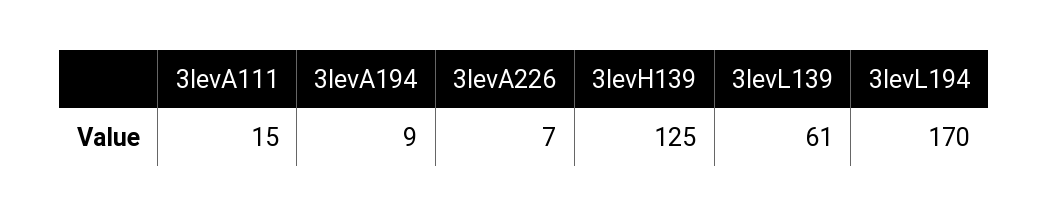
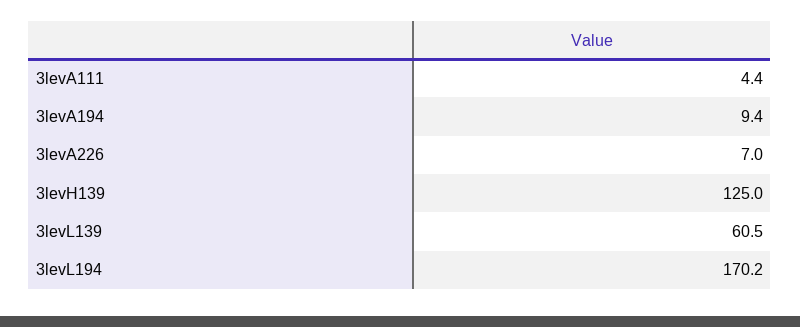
3levA111: 15 -> 4.4

